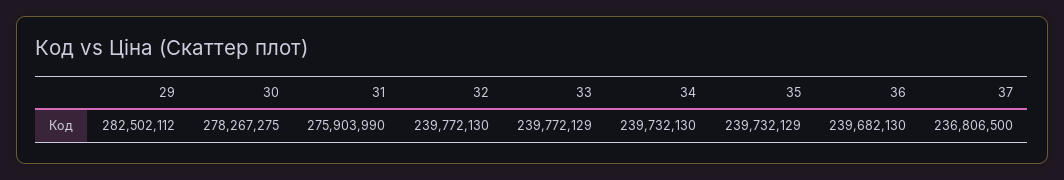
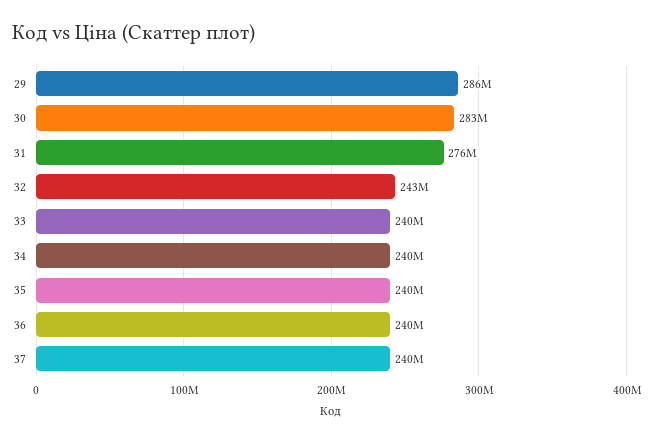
29: 282502112 -> 286000000
30: 278267275 -> 283000000
32: 239772130 -> 243000000
37: 236806500 -> 240000000

